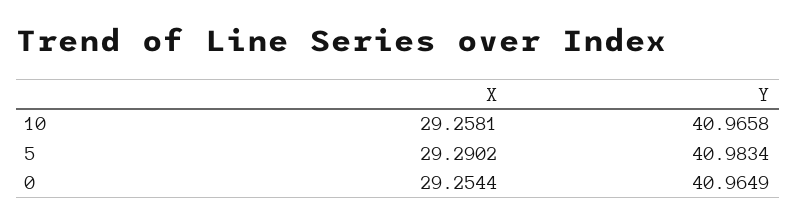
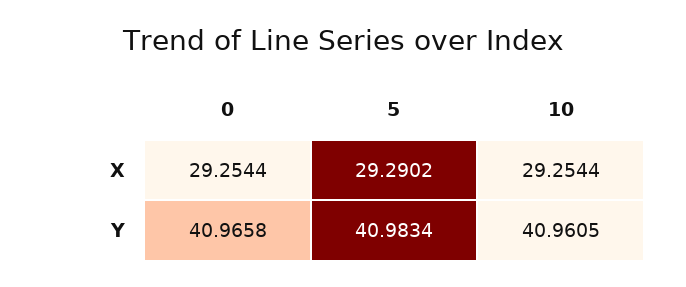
X, 10: 29.2581 -> 29.2544
Y, 10: 40.9658 -> 40.9605
Y, 0: 40.9649 -> 40.9658

